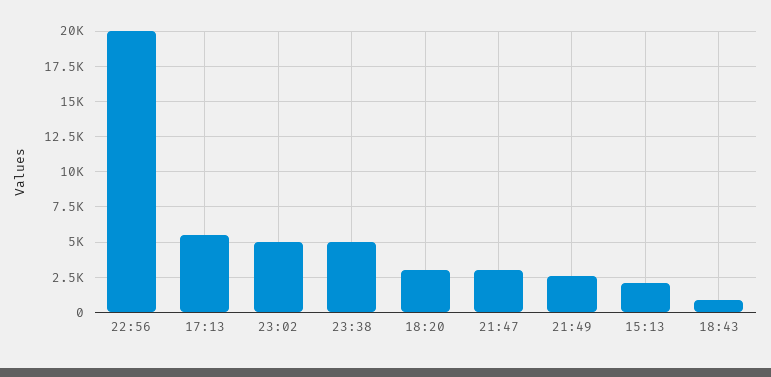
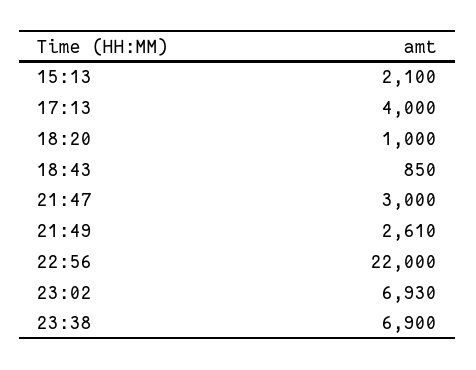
22:56: 20000 -> 22000
17:13: 5500 -> 4000
23:02: 5000 -> 6930
23:38: 5000 -> 6900
18:20: 3000 -> 1000

